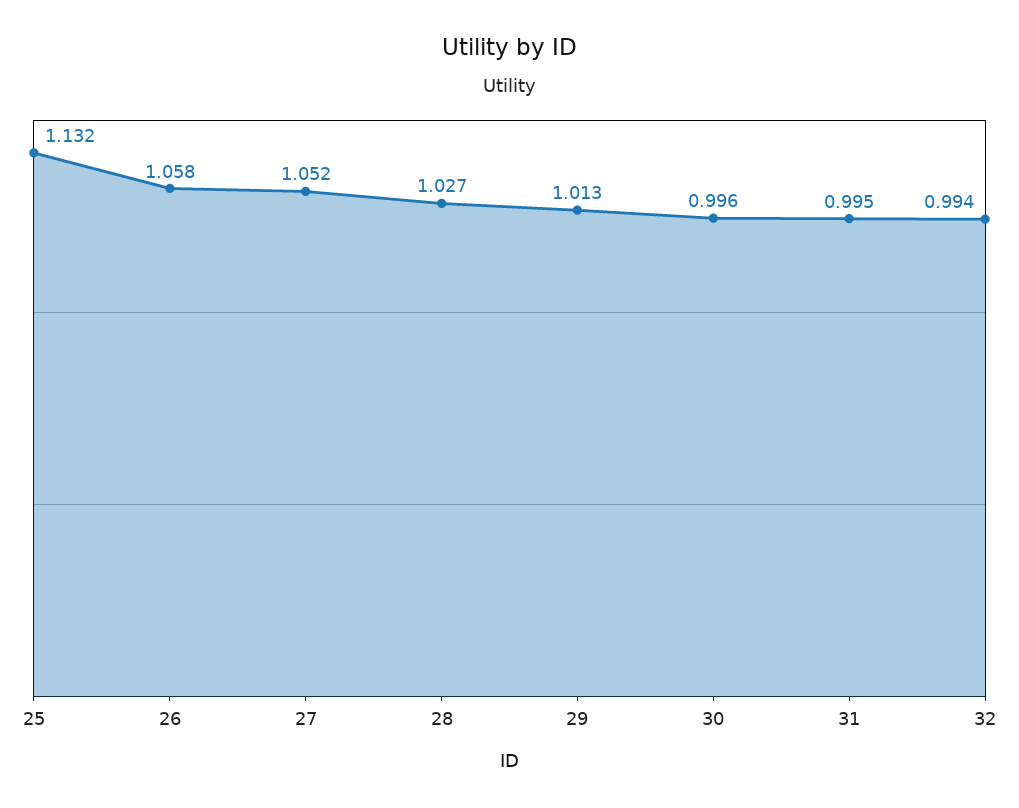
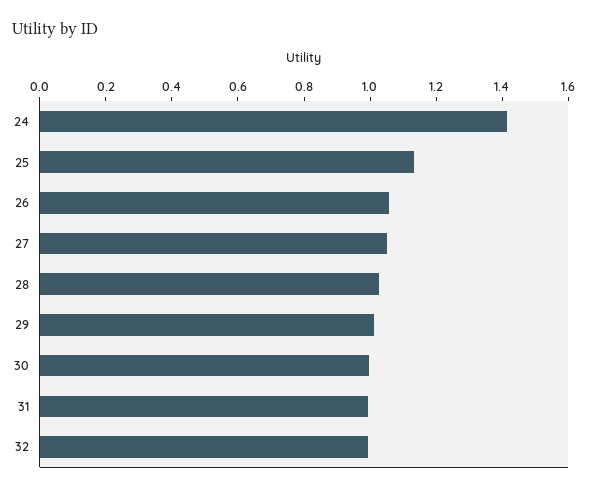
24: none -> 1.4

